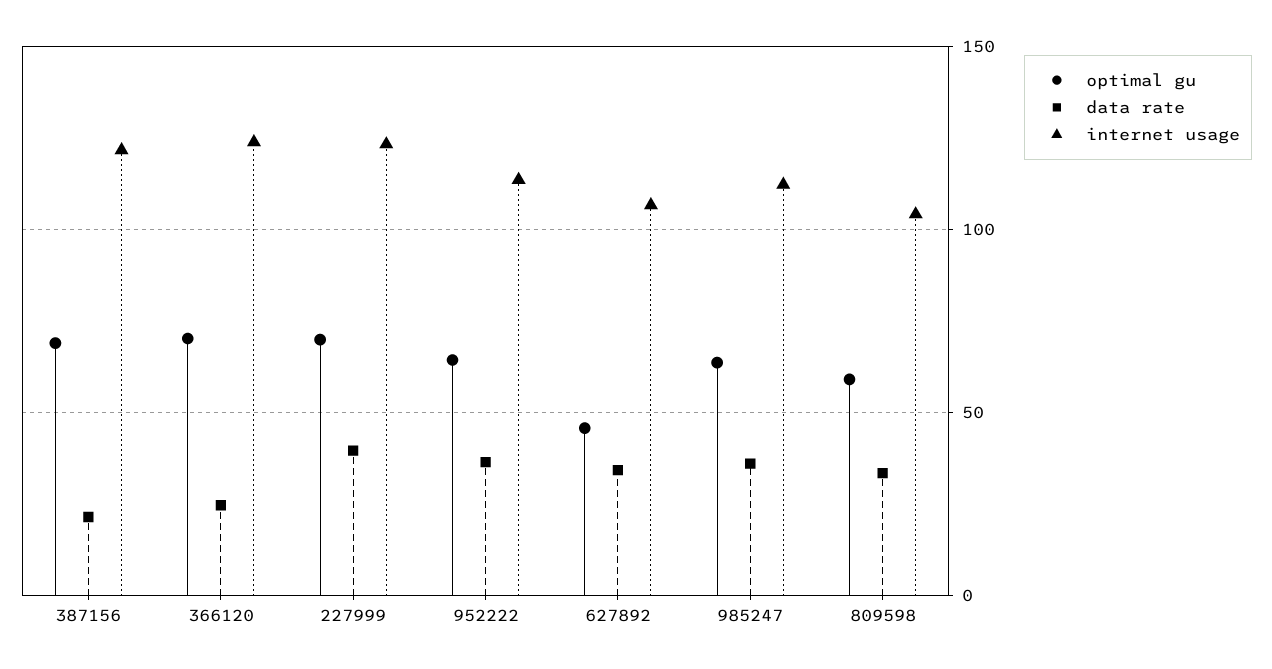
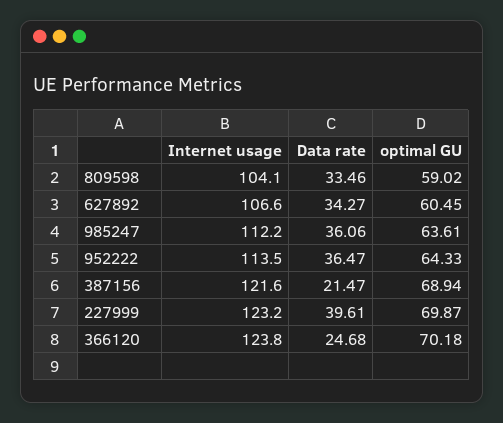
optimal gu, 627892: 45 -> 60.45

